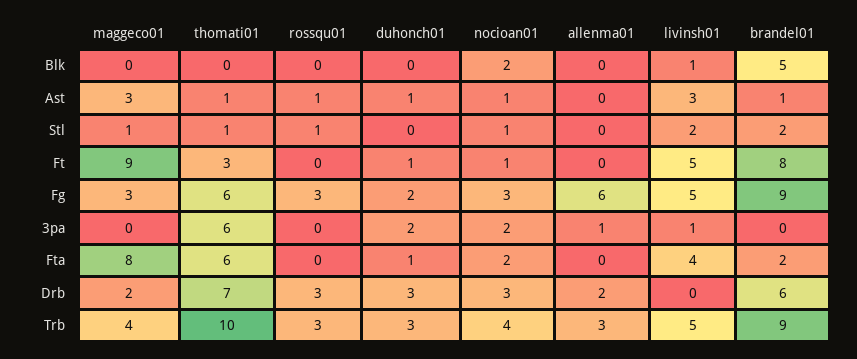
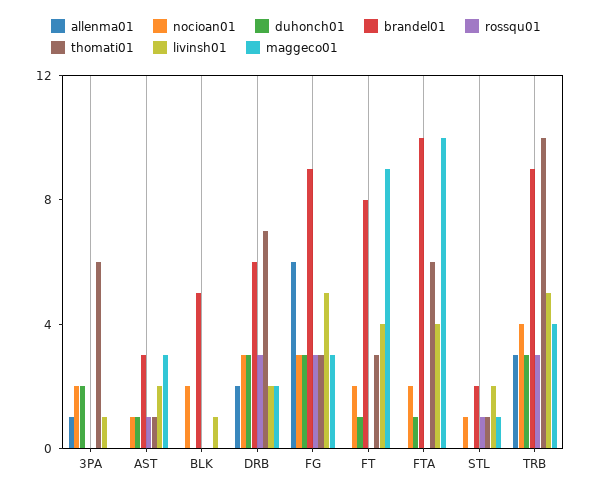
livinsh01, Ast: 3 -> 2
brandel01, Ast: 1 -> 3
nocioan01, Ft: 1 -> 2
livinsh01, Ft: 5 -> 4
thomati01, Fg: 6 -> 3
duhonch01, Fg: 2 -> 3
maggeco01, Fta: 8 -> 10
brandel01, Fta: 2 -> 10
livinsh01, Drb: 0 -> 2

